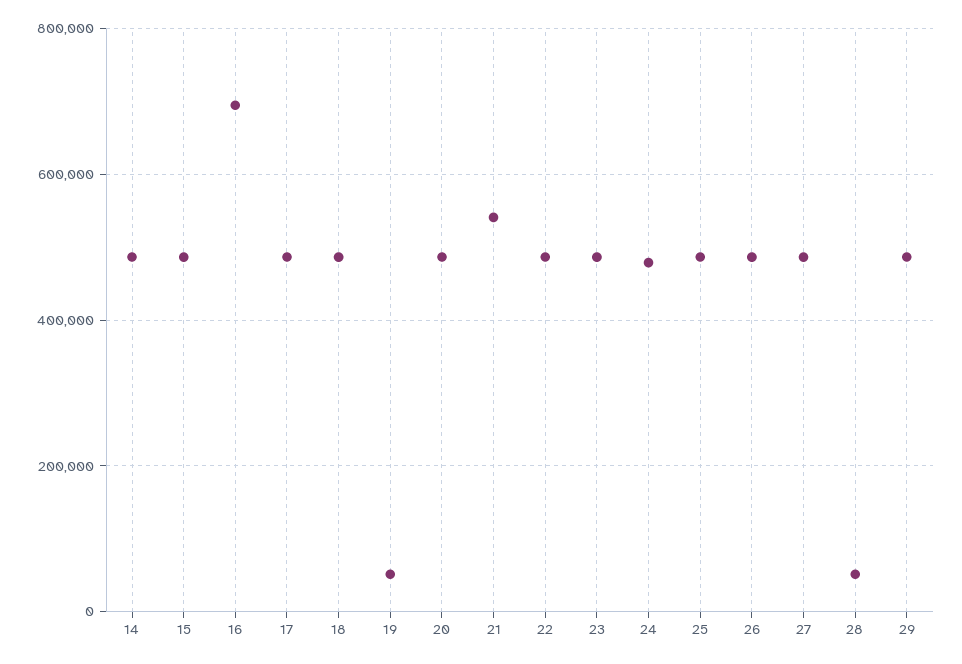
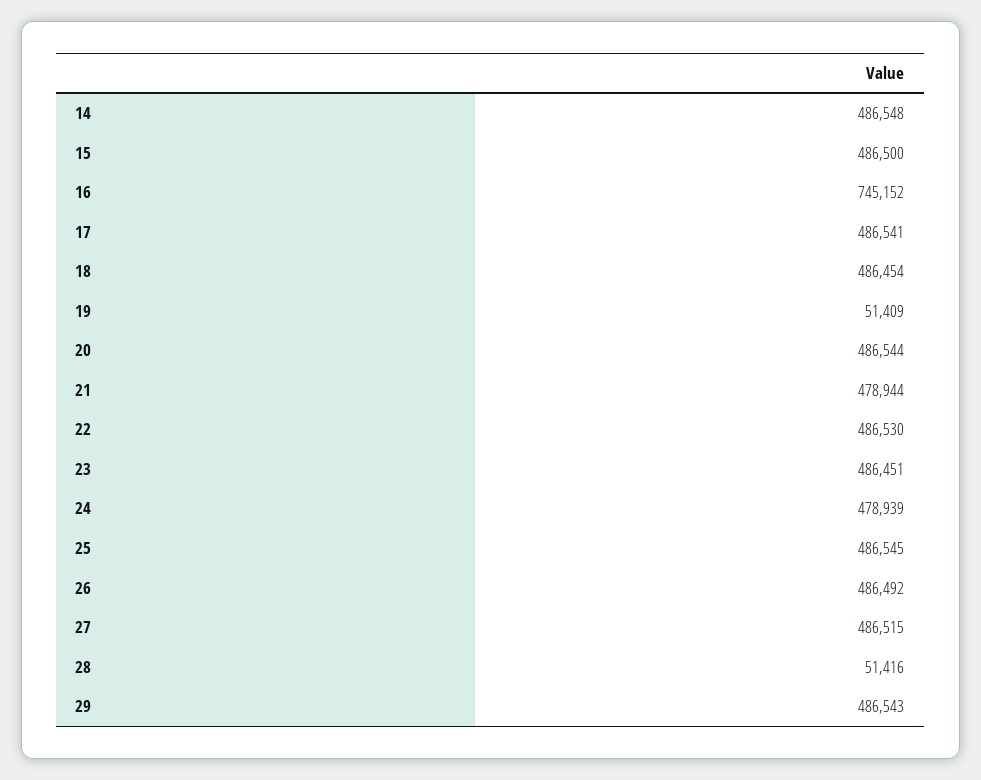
16: 700000 -> 745152
21: 540000 -> 478944

